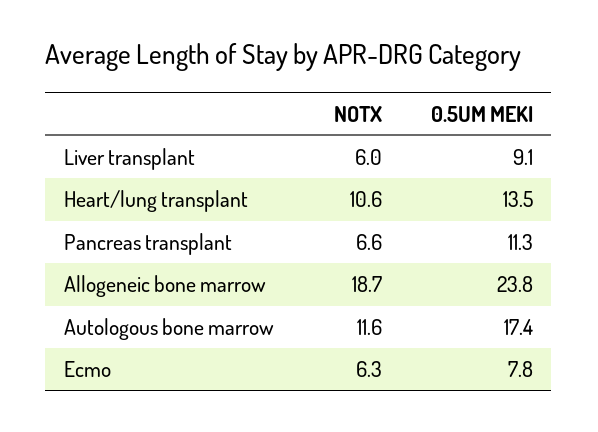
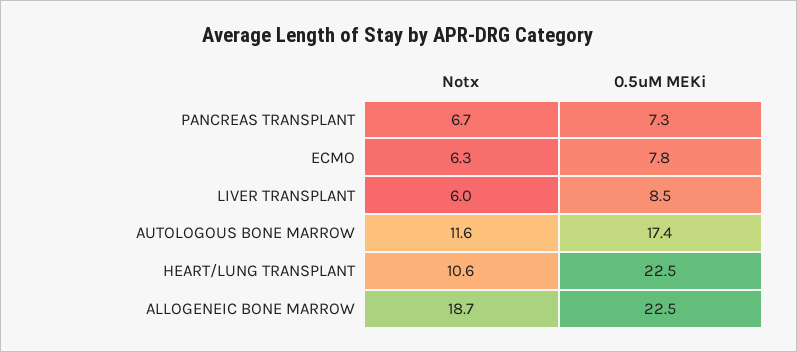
0.5UM MEKI, Liver transplant: 9.1 -> 8.5
0.5UM MEKI, Heart/lung transplant: 13.5 -> 22.5
NOTX, Pancreas transplant: 6.6 -> 6.7
0.5UM MEKI, Pancreas transplant: 11.3 -> 7.3
0.5UM MEKI, Allogeneic bone marrow: 23.8 -> 22.5

